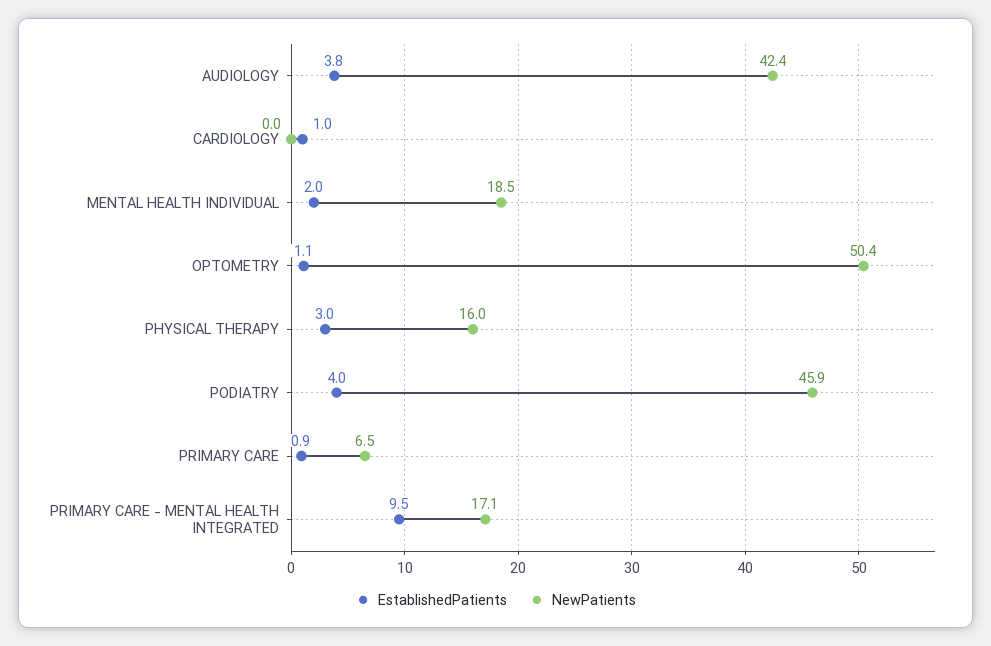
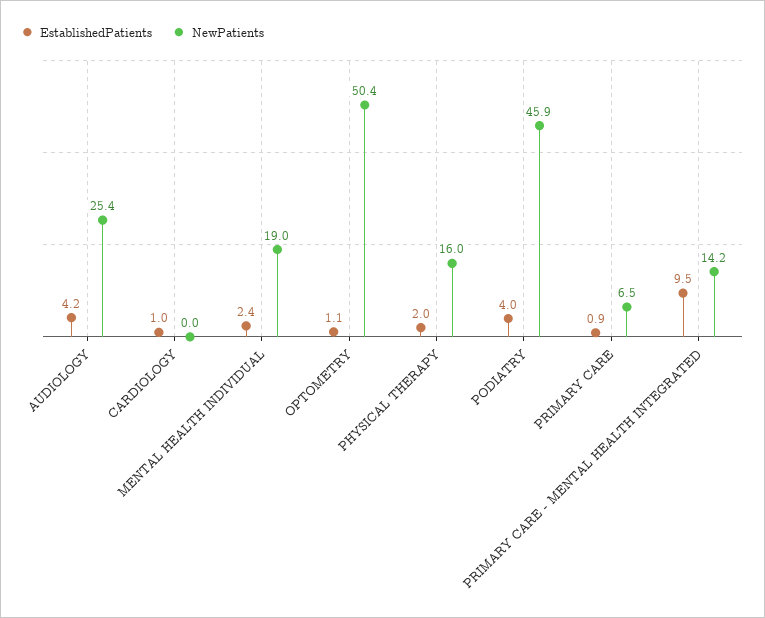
EstablishedPatients, AUDIOLOGY: 3.8 -> 4.2
NewPatients, AUDIOLOGY: 42.4 -> 25.4
EstablishedPatients, MENTAL HEALTH INDIVIDUAL: 2 -> 2.4
NewPatients, MENTAL HEALTH INDIVIDUAL: 18.5 -> 19
EstablishedPatients, PHYSICAL THERAPY: 3 -> 2
NewPatients, PRIMARY CARE - MENTAL HEALTH INTEGRATED: 17.1 -> 14.2

